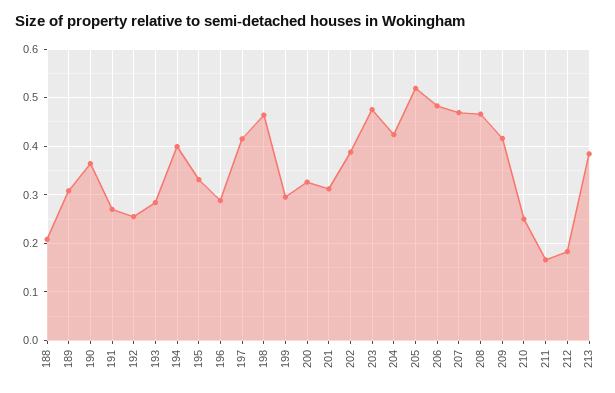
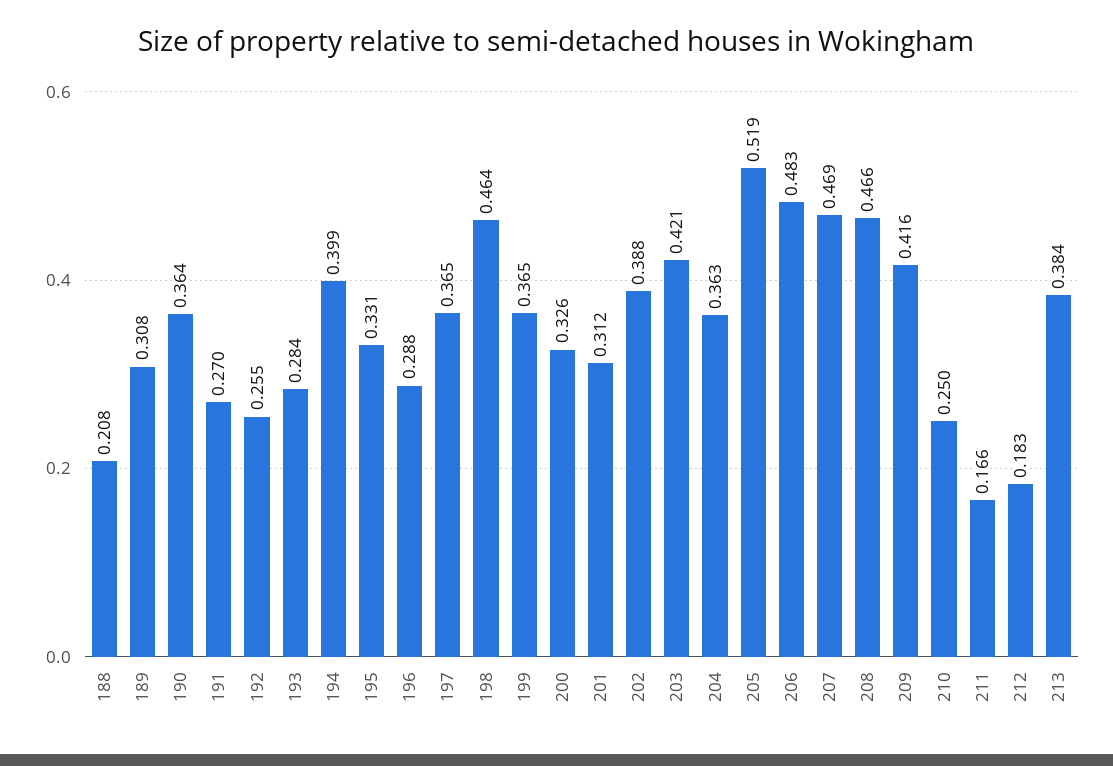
197: 0.42 -> 0.365
199: 0.3 -> 0.365
203: 0.48 -> 0.421
204: 0.42 -> 0.363

